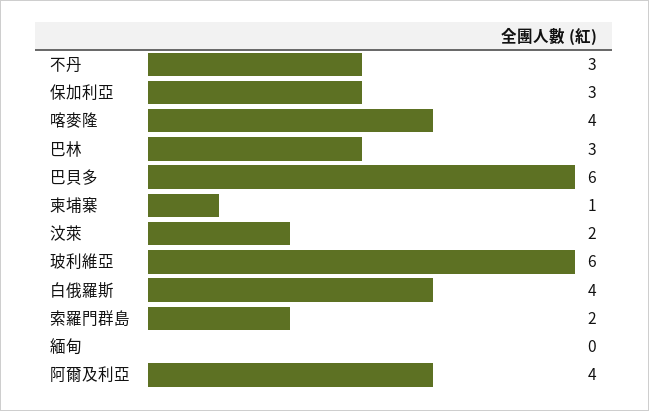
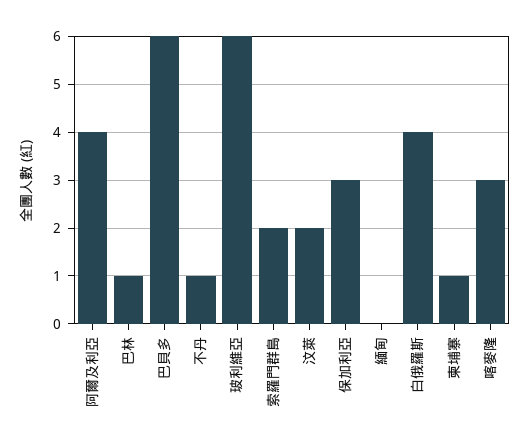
不丹: 3 -> 1
喀麥隆: 4 -> 3
巴林: 3 -> 1

